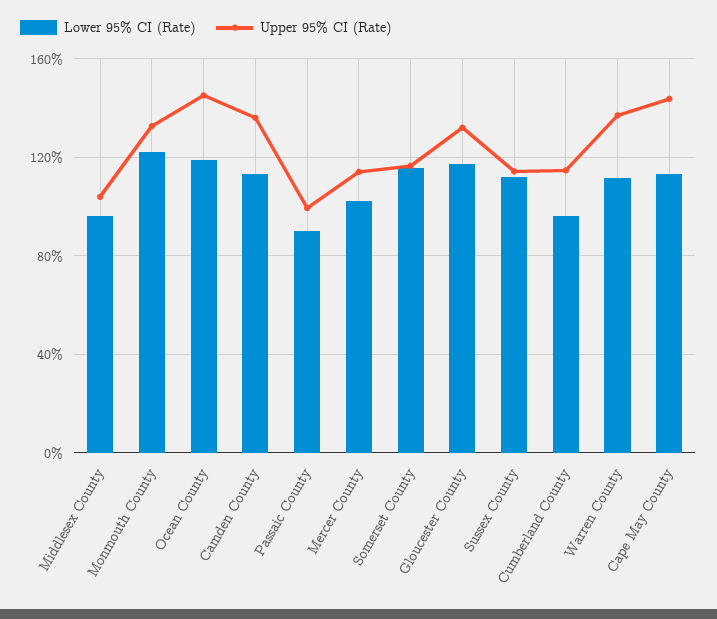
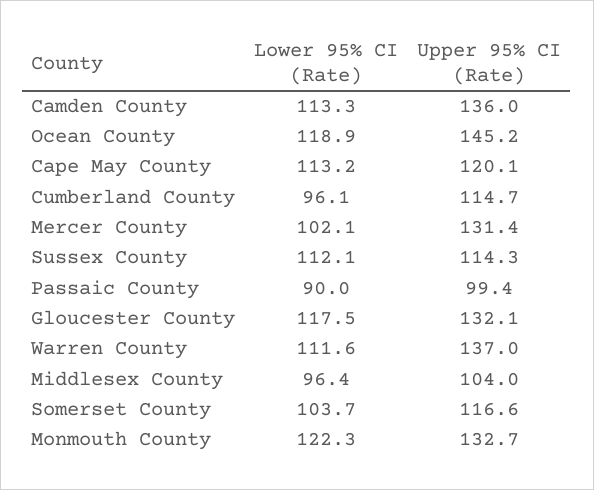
Upper 95% CI (Rate), Mercer County: 115 -> 131.4
Lower 95% CI (Rate), Somerset County: 115 -> 103.7
Upper 95% CI (Rate), Cape May County: 145 -> 120.1

